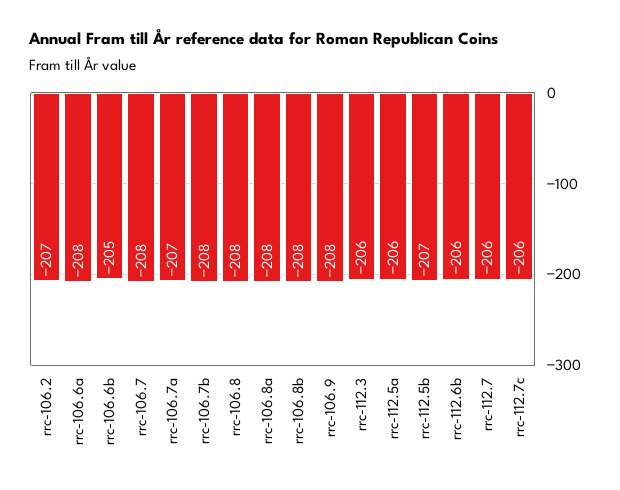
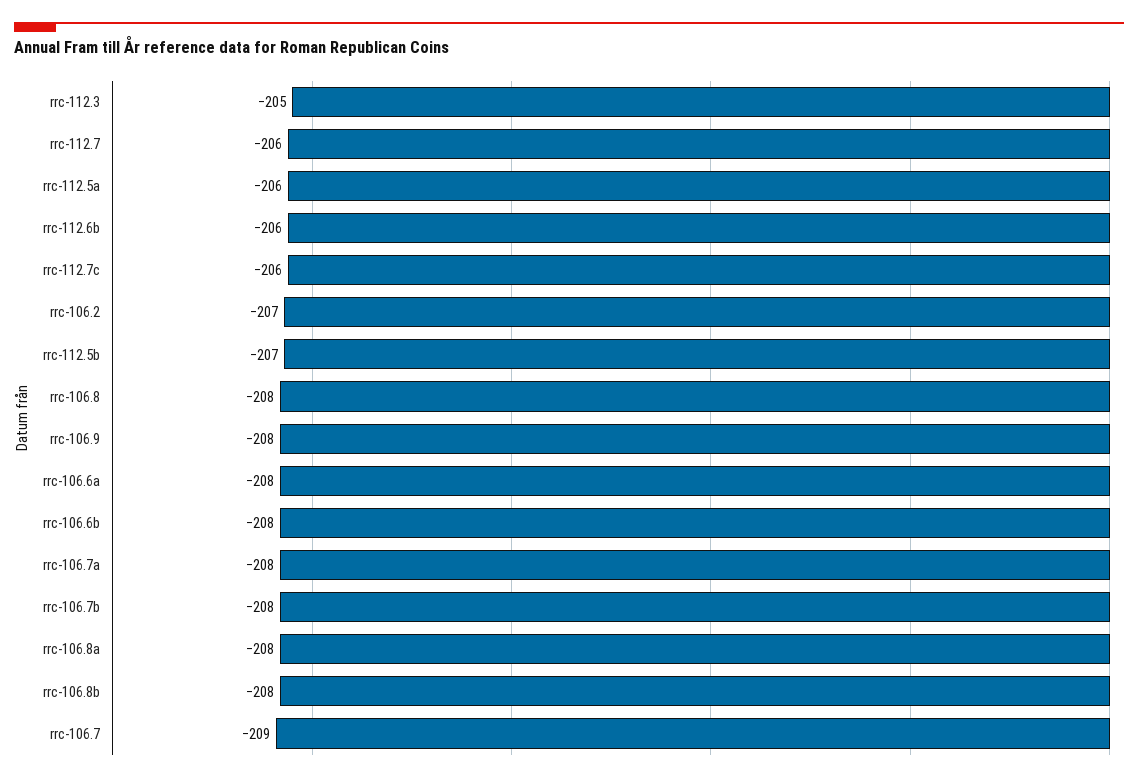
rrc-106.6b: -205 -> -208
rrc-106.7: -208 -> -209
rrc-106.7a: -207 -> -208
rrc-112.3: -206 -> -205

